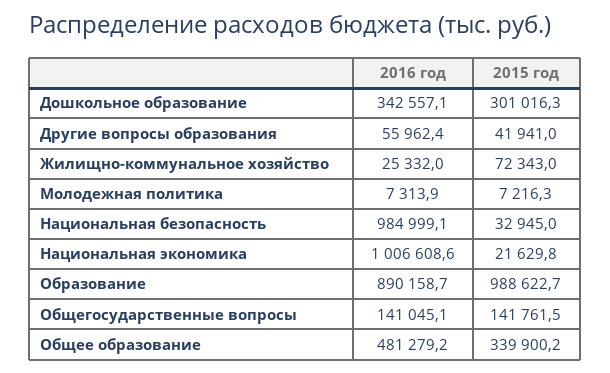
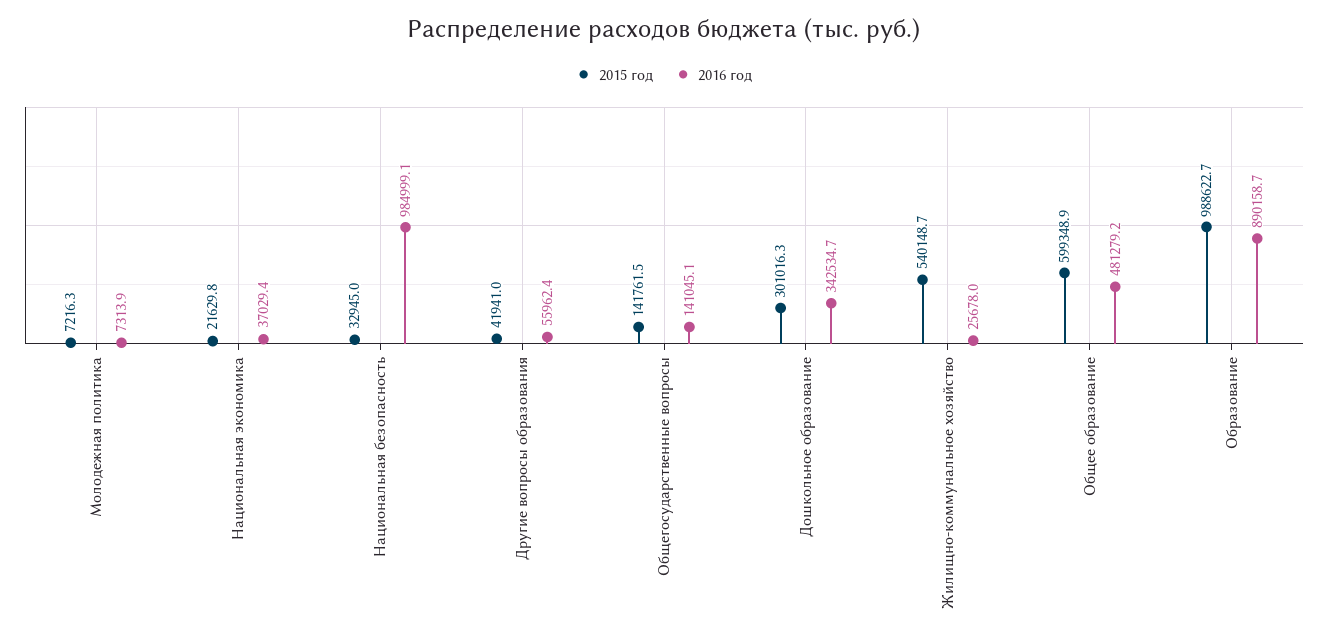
2016 год, Дошкольное образование: 342557.1 -> 342534.7
2016 год, Жилищно-коммунальное хозяйство: 25332 -> 25678
2015 год, Жилищно-коммунальное хозяйство: 72343 -> 540148.7
2016 год, Национальная экономика: 1006608.6 -> 37029.4
2015 год, Общее образование: 339900.2 -> 599348.9

